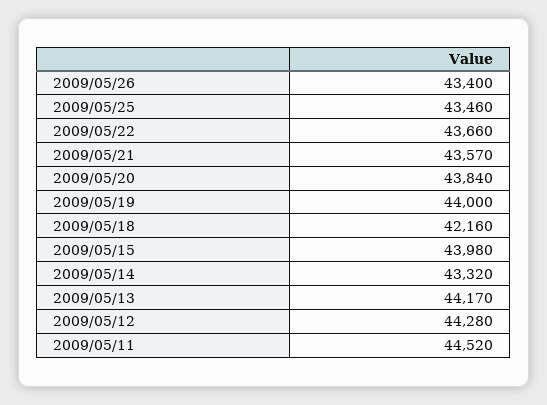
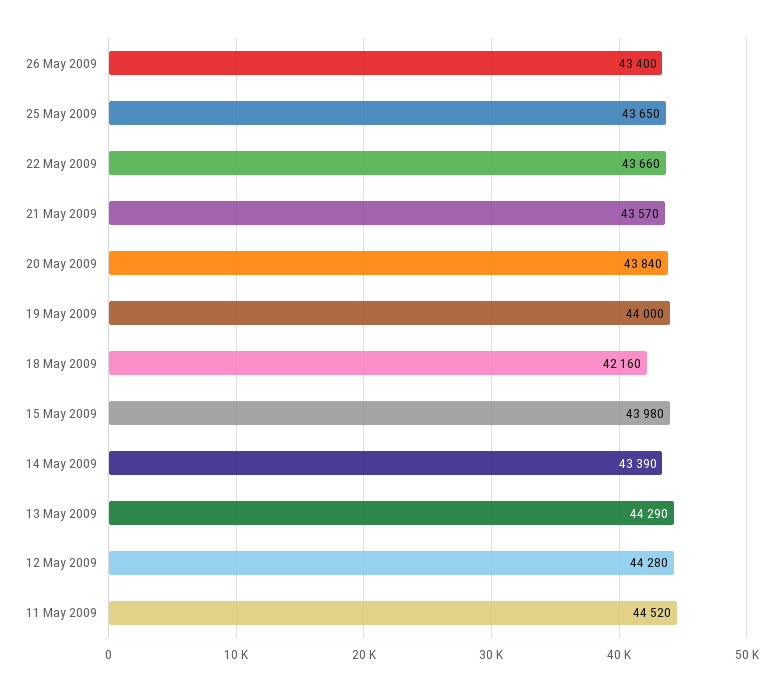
2009/05/25: 43460 -> 43650
2009/05/14: 43320 -> 43390
2009/05/13: 44170 -> 44290

